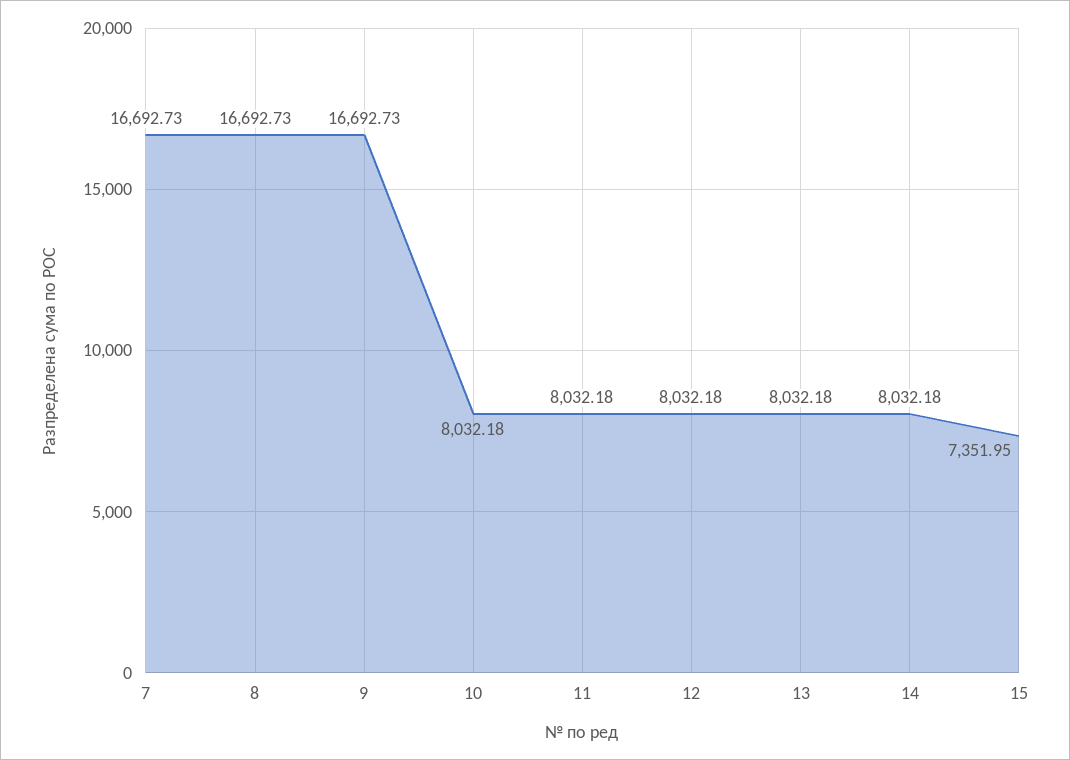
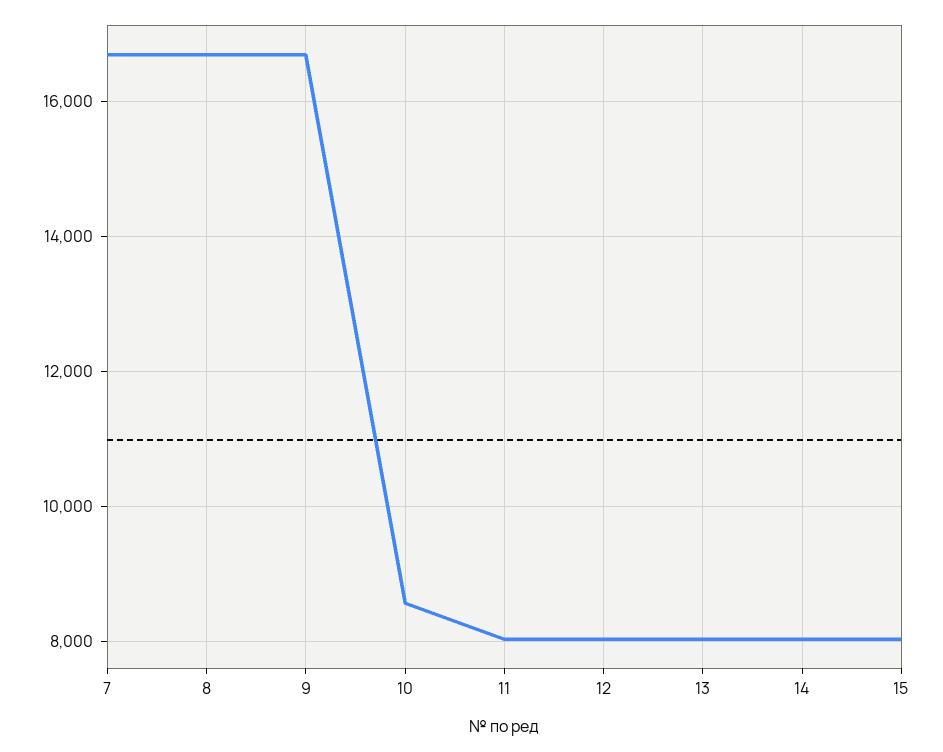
10: 8032.18 -> 8600
15: 7351.95 -> 8000

